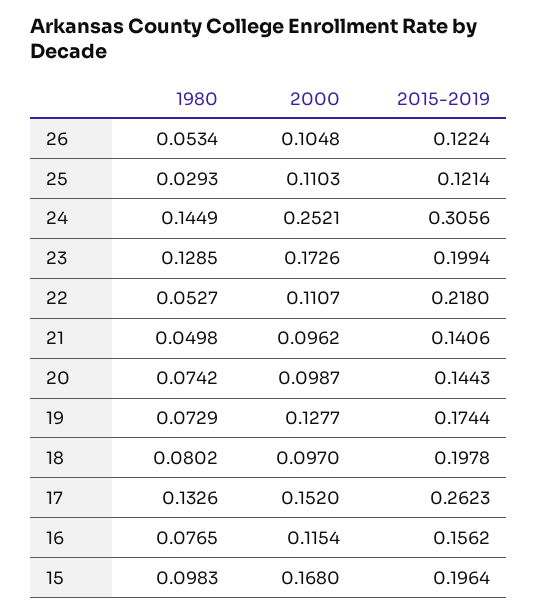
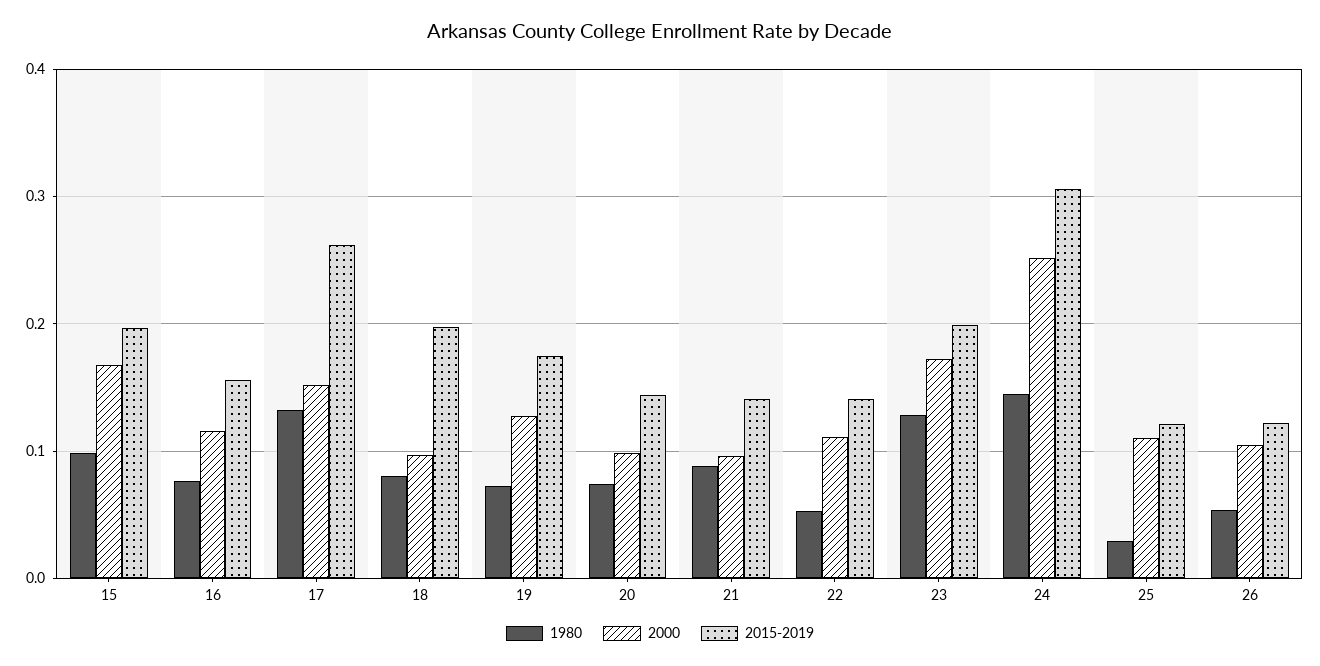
2015-2019, 22: 0.218 -> 0.14
1980, 21: 0.0498 -> 0.09

